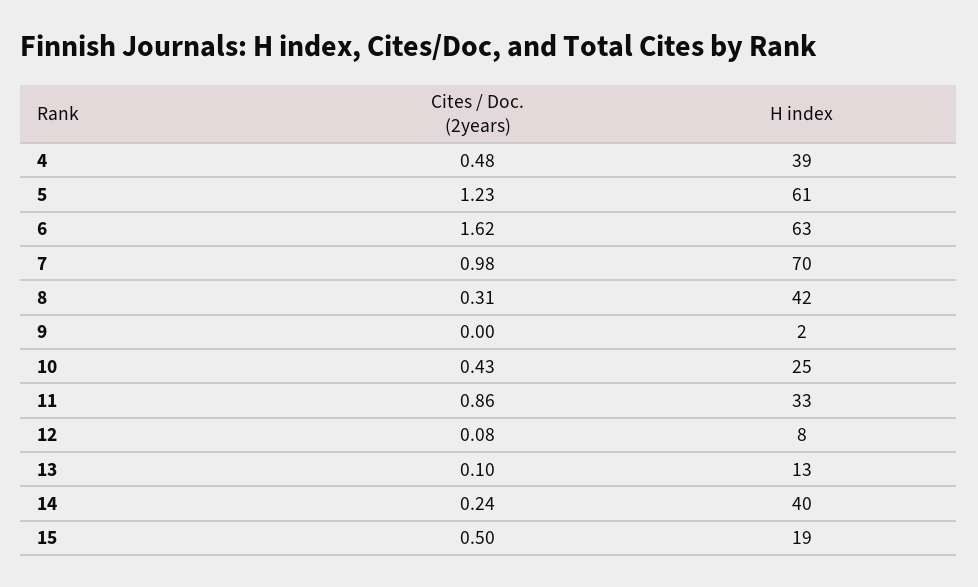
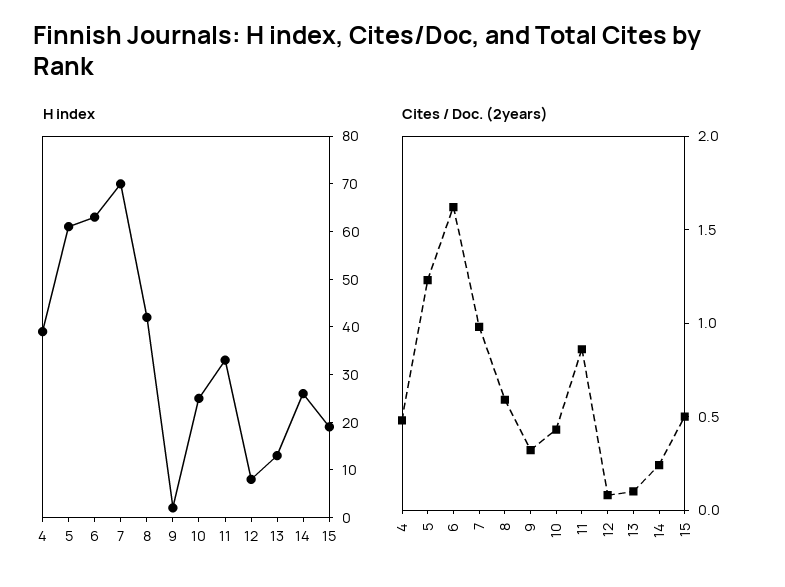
Cites / Doc. (2years), 8: 0.31 -> 0.6
Cites / Doc. (2years), 9: 0 -> 0.3
H index, 14: 40 -> 25

